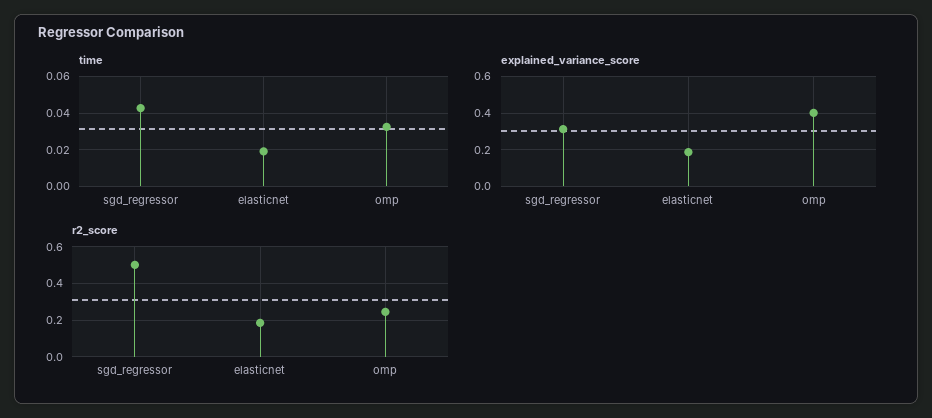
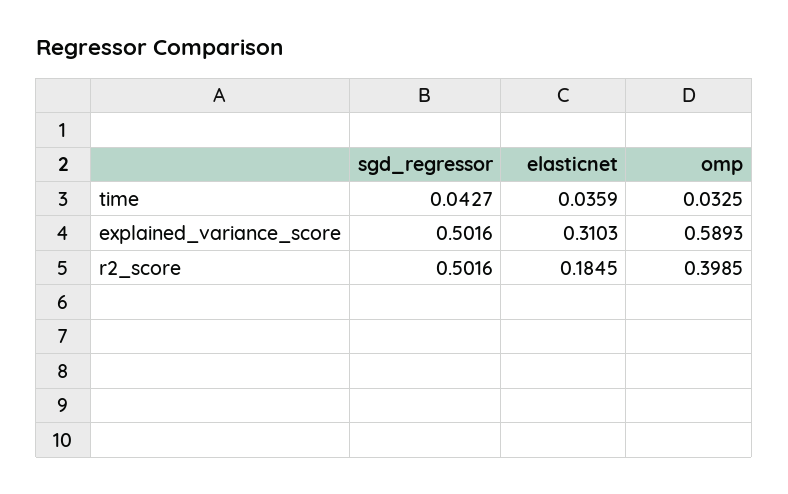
time, elasticnet: 0.02 -> 0.0359
explained_variance_score, sgd_regressor: 0.3 -> 0.5016
explained_variance_score, elasticnet: 0.2 -> 0.3103
explained_variance_score, omp: 0.4 -> 0.5893
r2_score, omp: 0.25 -> 0.3985

